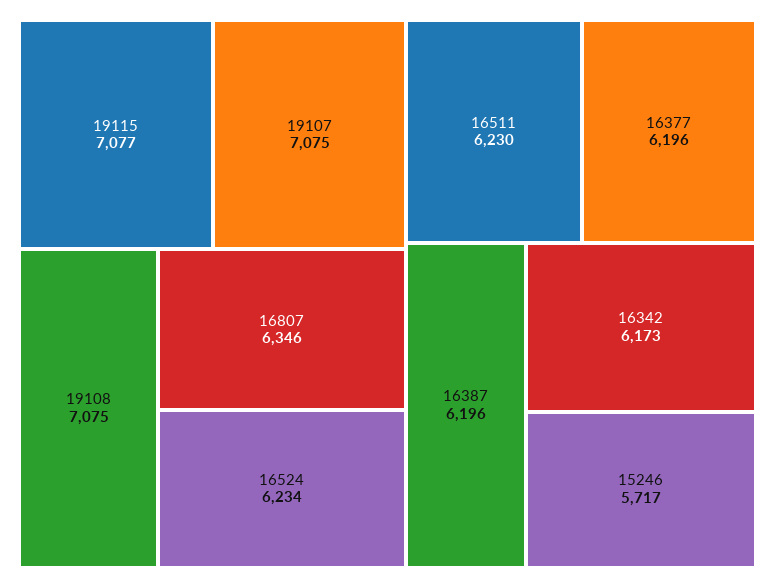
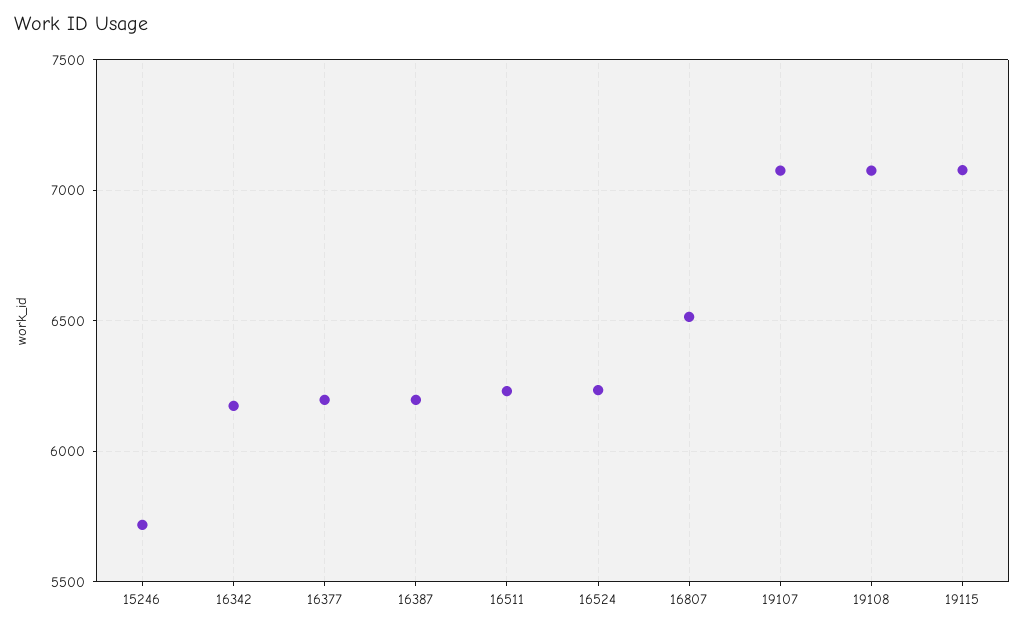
16807: 6346 -> 6500

